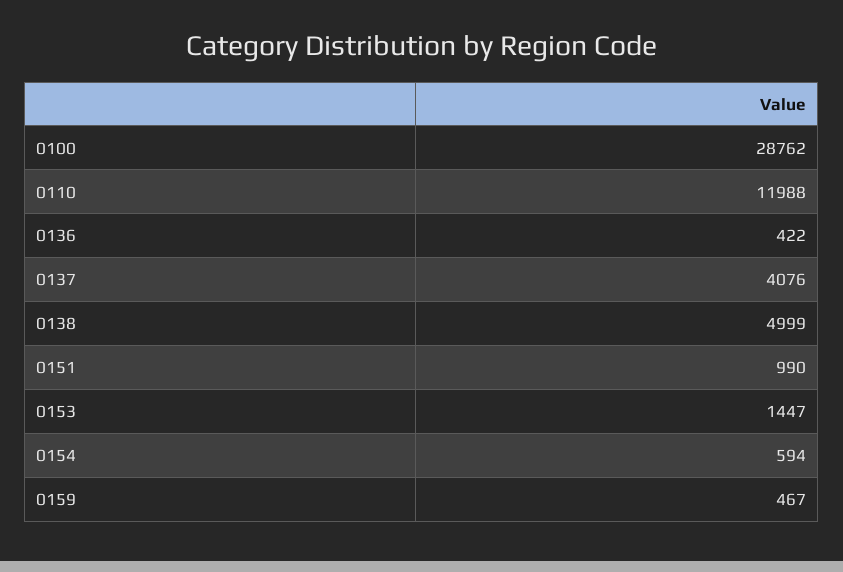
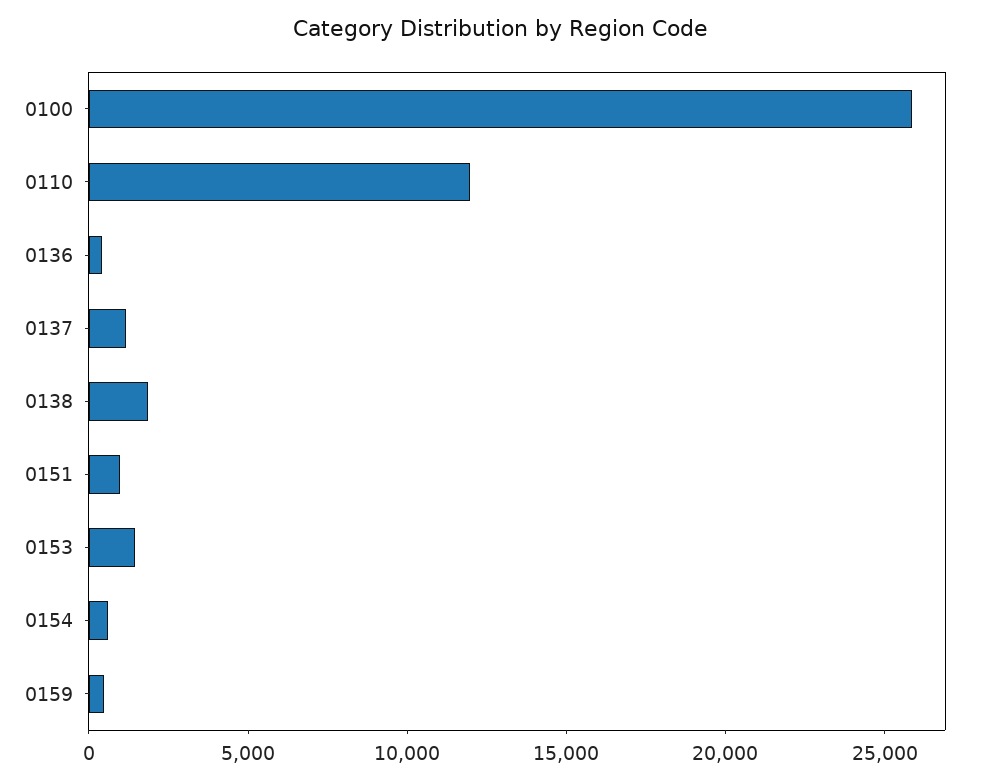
0100: 28762 -> 26000
0137: 4076 -> 1000
0138: 4999 -> 2000

